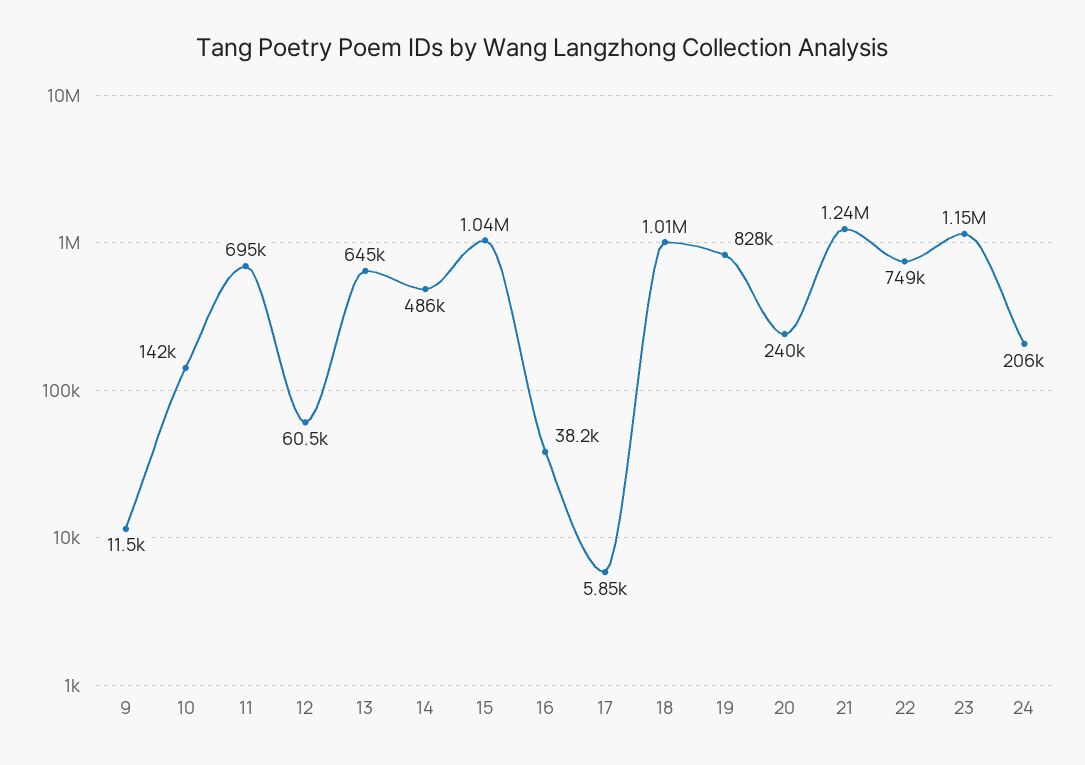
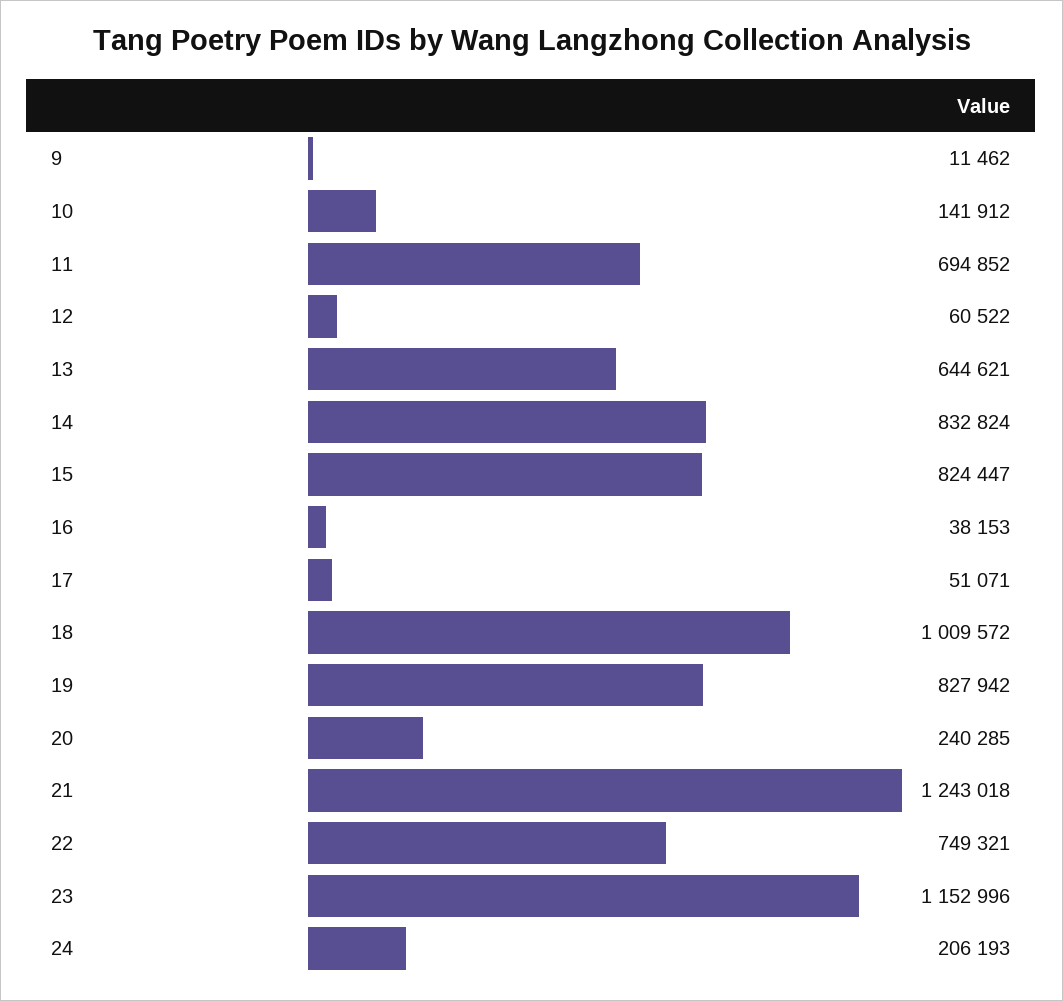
14: 486000 -> 832824
15: 1040000 -> 824447
17: 5850 -> 51071

